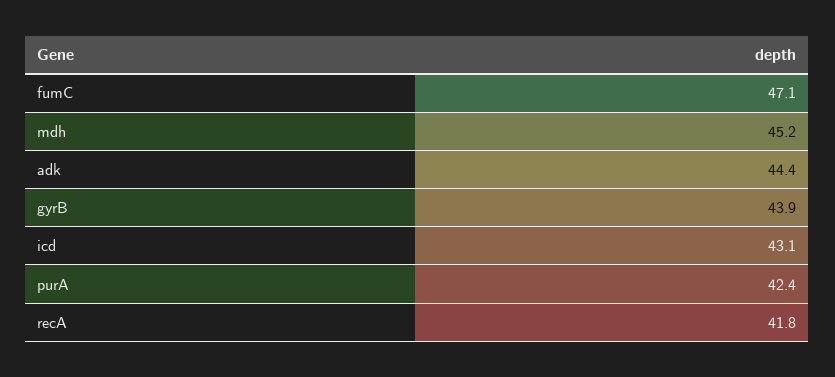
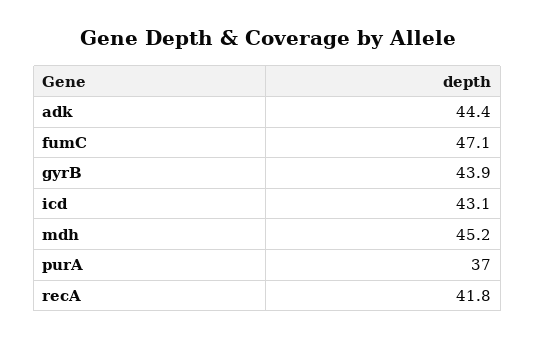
purA: 42.4 -> 37

